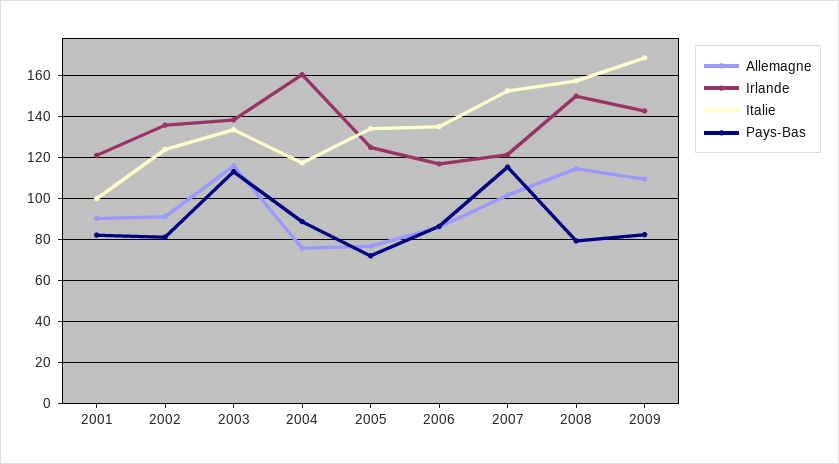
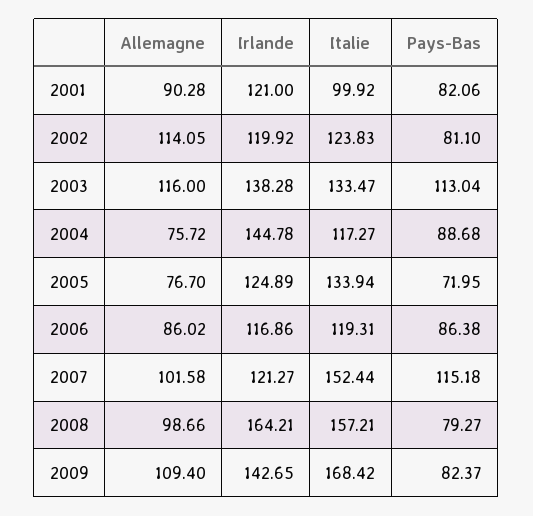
Allemagne, 2002: 90 -> 114.05
Irlande, 2002: 135 -> 119.92
Irlande, 2004: 160 -> 144.78
Italie, 2006: 135 -> 119.31
Allemagne, 2008: 115 -> 98.66
Irlande, 2008: 150 -> 164.21

